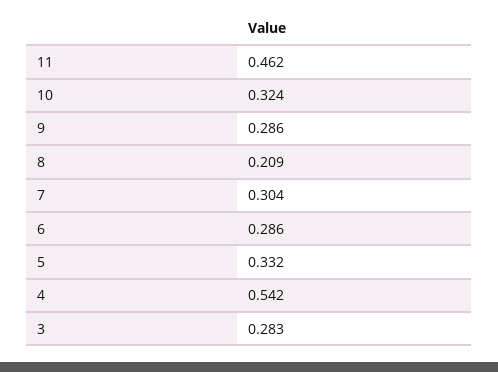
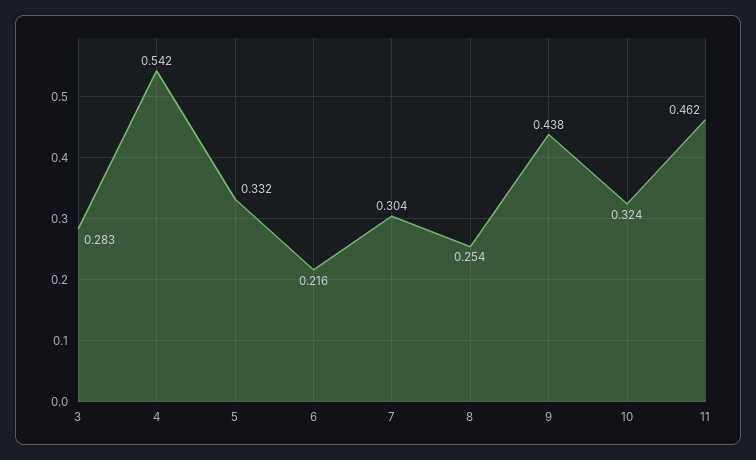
9: 0.286 -> 0.438
8: 0.209 -> 0.254
6: 0.286 -> 0.216

